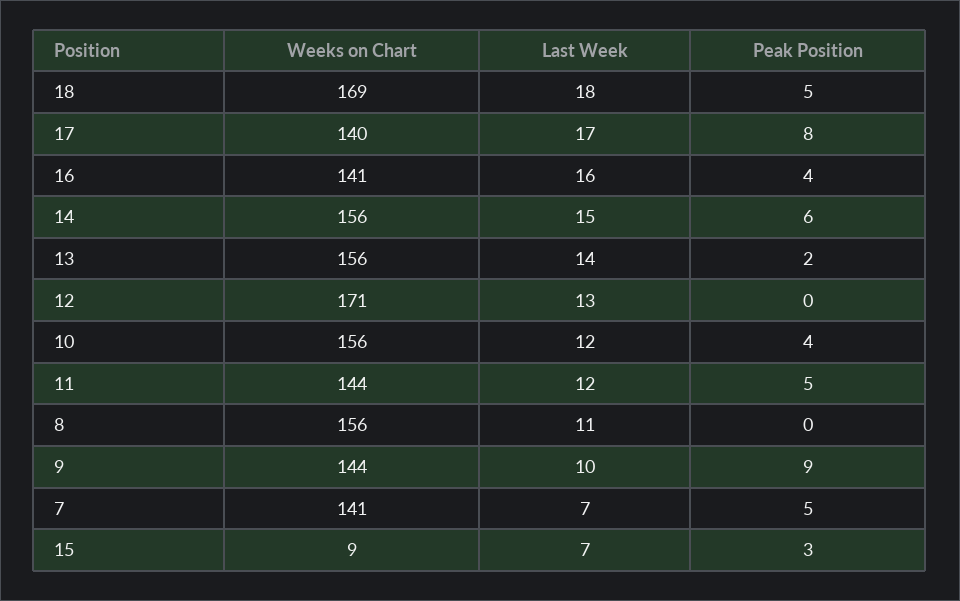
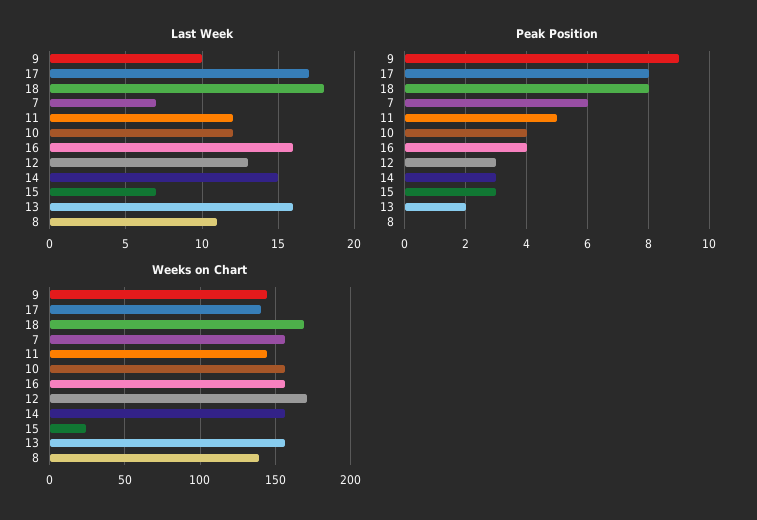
Peak Position, 18: 5 -> 8
Weeks on Chart, 16: 141 -> 155
Peak Position, 14: 6 -> 3
Last Week, 13: 14 -> 16
Peak Position, 12: 0 -> 3
Weeks on Chart, 8: 156 -> 140
Weeks on Chart, 7: 141 -> 155
Peak Position, 7: 5 -> 6
Weeks on Chart, 15: 9 -> 25

